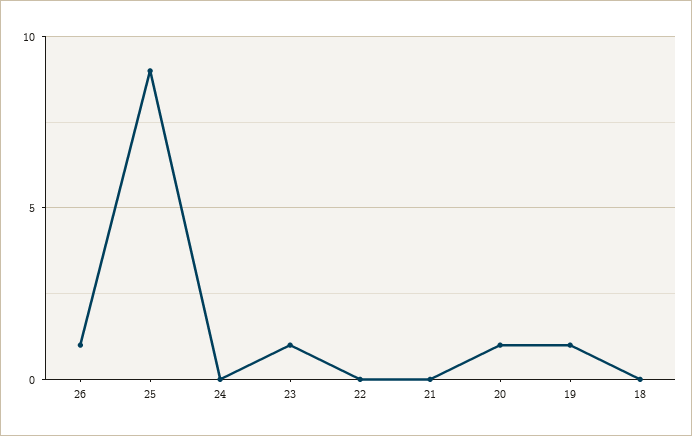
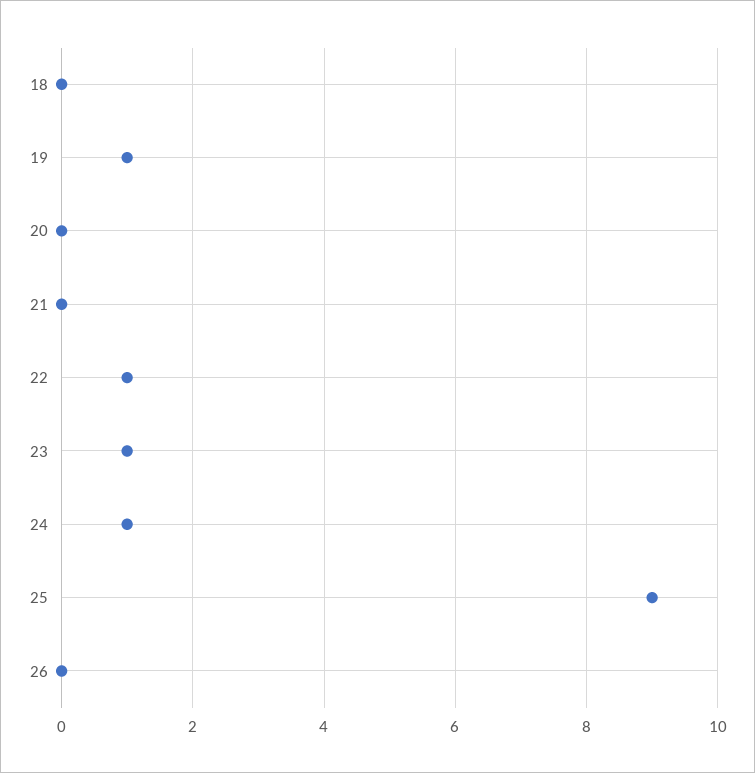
26: 1 -> 0
24: 0 -> 1
22: 0 -> 1
20: 1 -> 0

